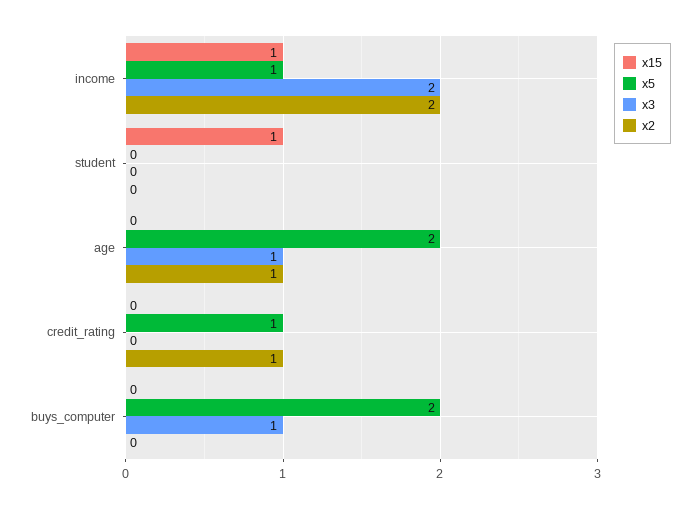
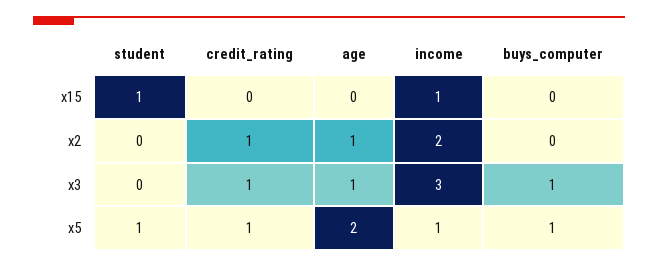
x3, income: 2 -> 3
x5, student: 0 -> 1
x3, credit_rating: 0 -> 1
x5, buys_computer: 2 -> 1

